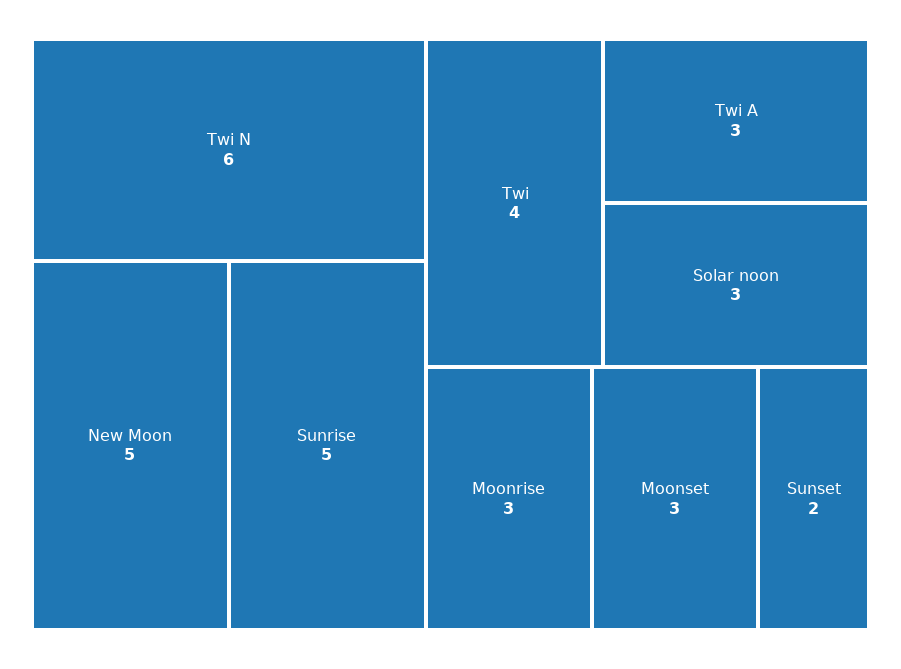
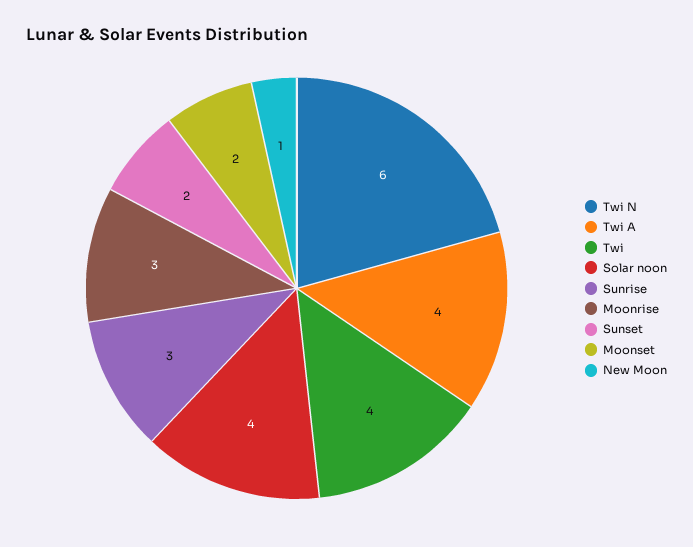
New Moon: 5 -> 1
Sunrise: 5 -> 3
Twi A: 3 -> 4
Solar noon: 3 -> 4
Moonset: 3 -> 2

